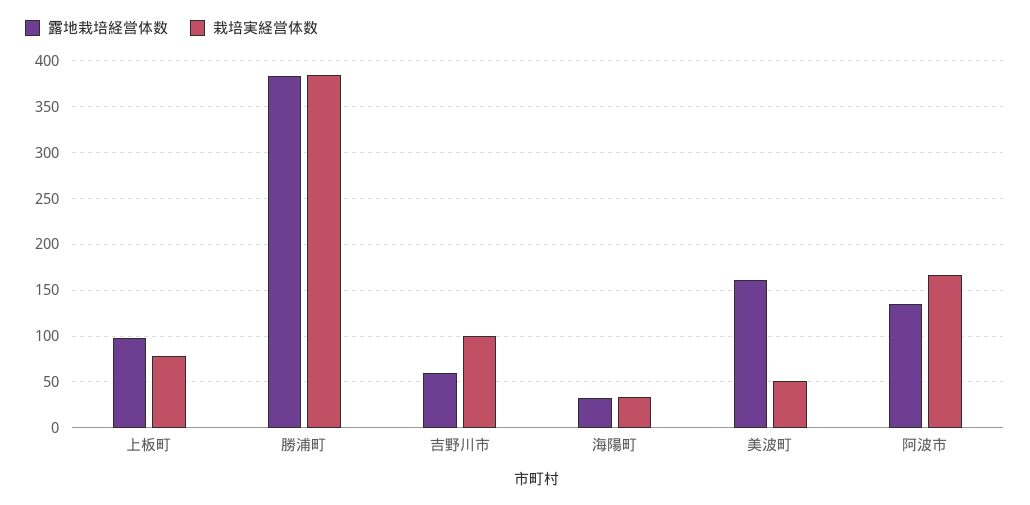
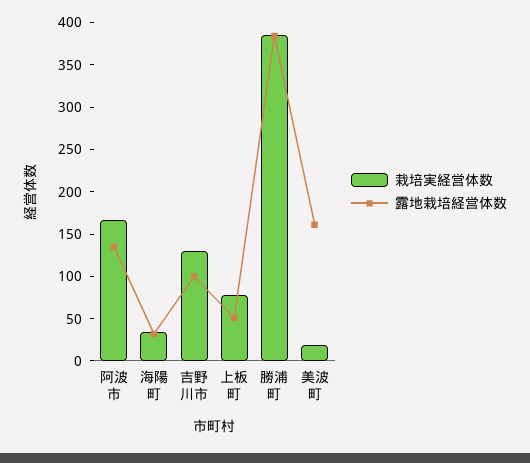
露地栽培経営体数, 上板町: 100 -> 50
露地栽培経営体数, 吉野川市: 60 -> 100
栽培実経営体数, 吉野川市: 100 -> 130
栽培実経営体数, 美波町: 50 -> 20

